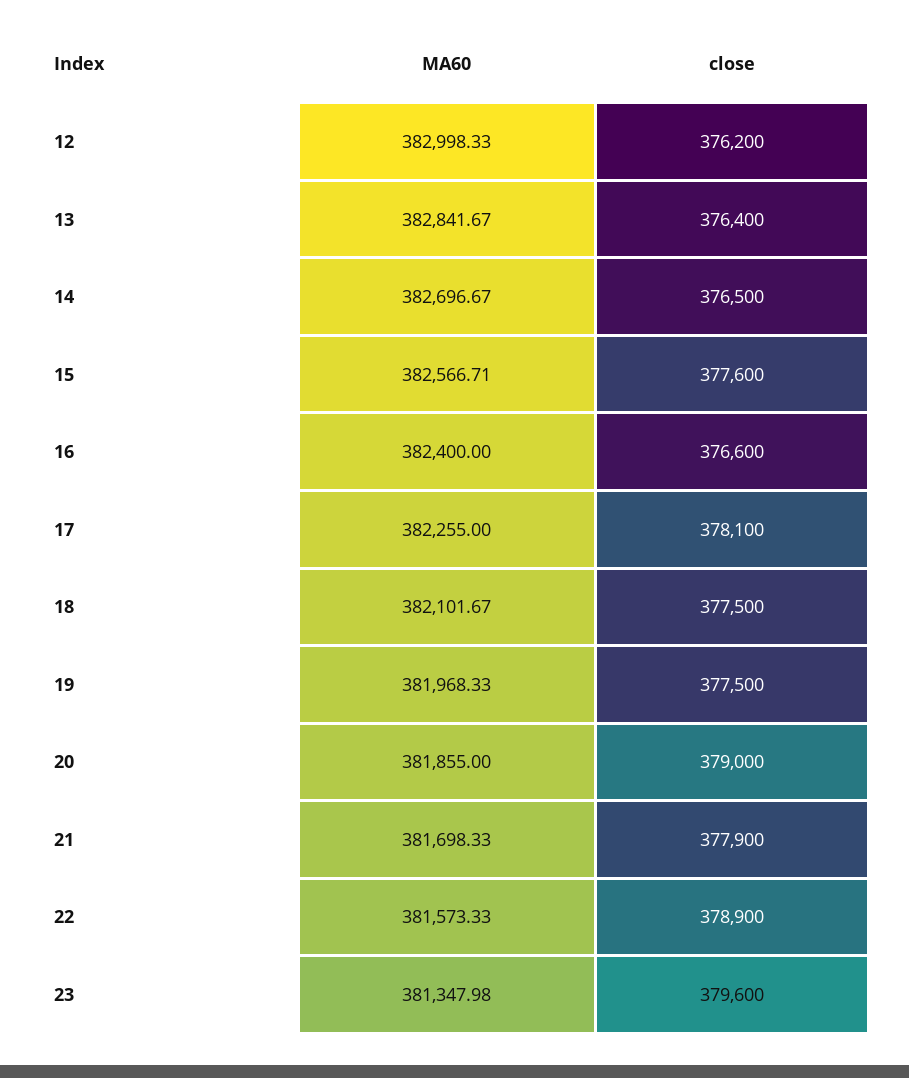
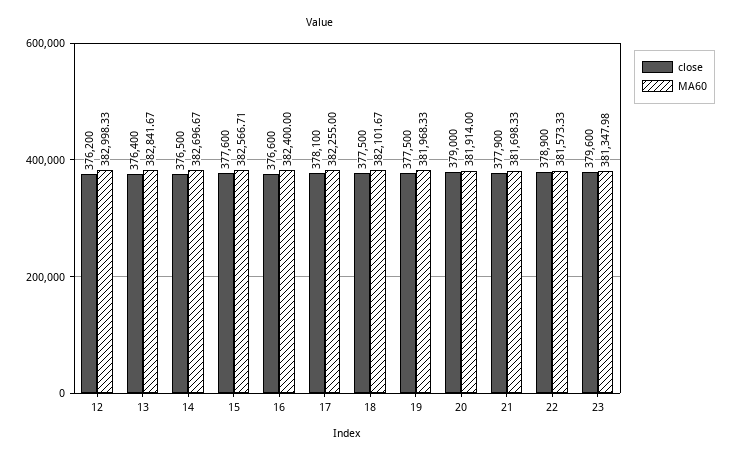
MA60, 20: 381855 -> 381914

